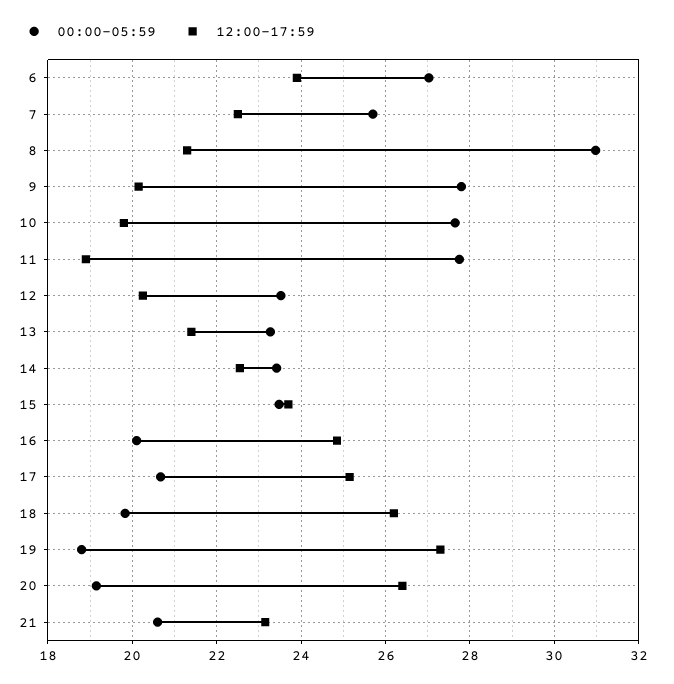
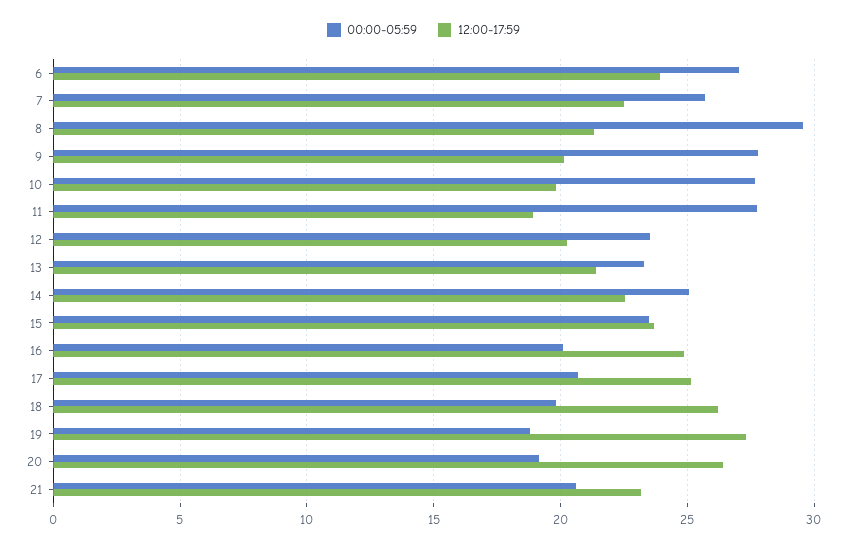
00:00-05:59, 8: 31 -> 29.5
00:00-05:59, 14: 23.4 -> 25

